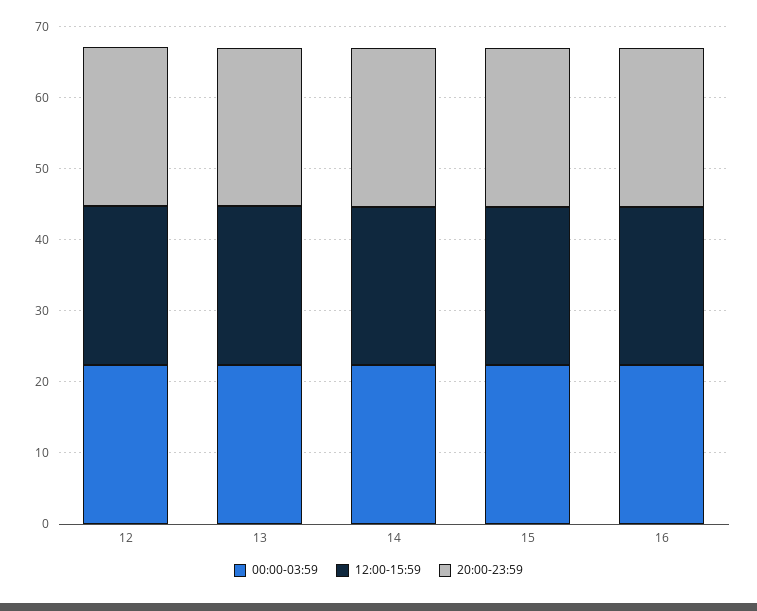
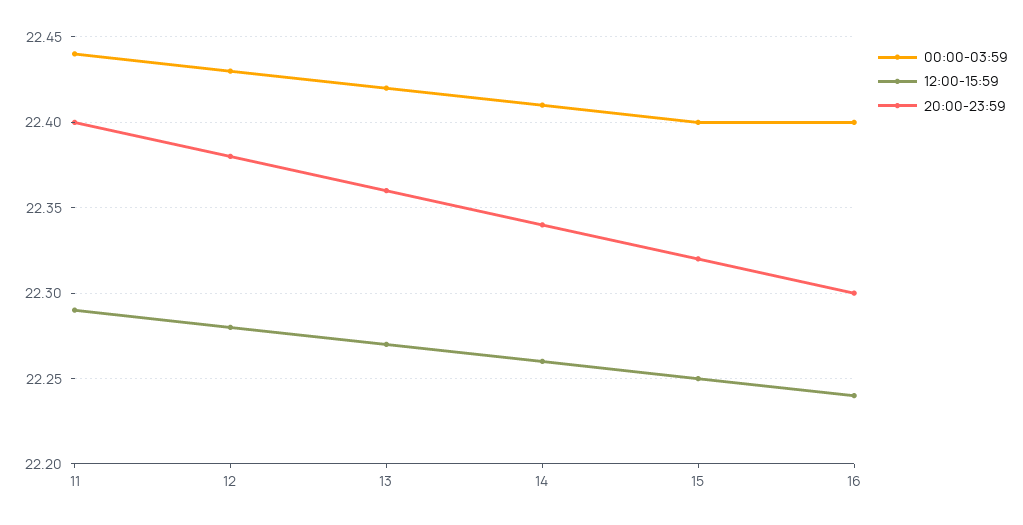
00:00-03:59, 11: none -> 22.44
12:00-15:59, 11: none -> 22.29
20:00-23:59, 11: none -> 22.4

